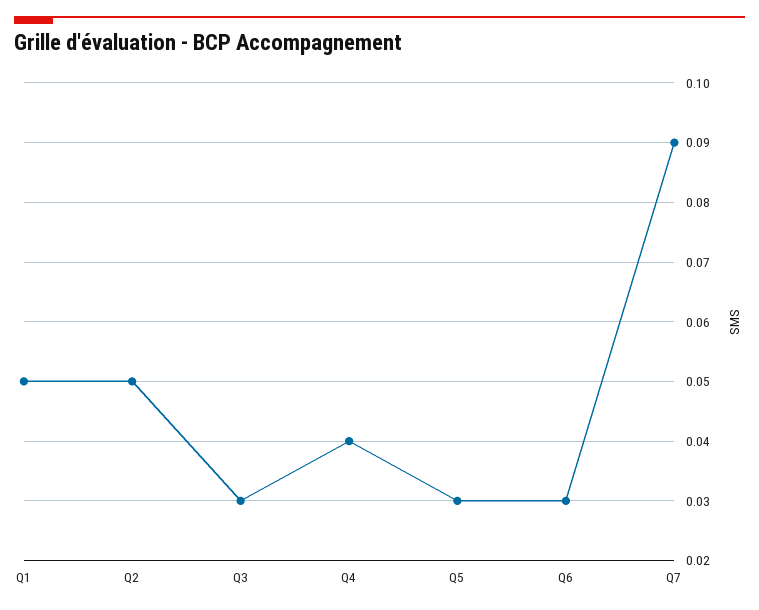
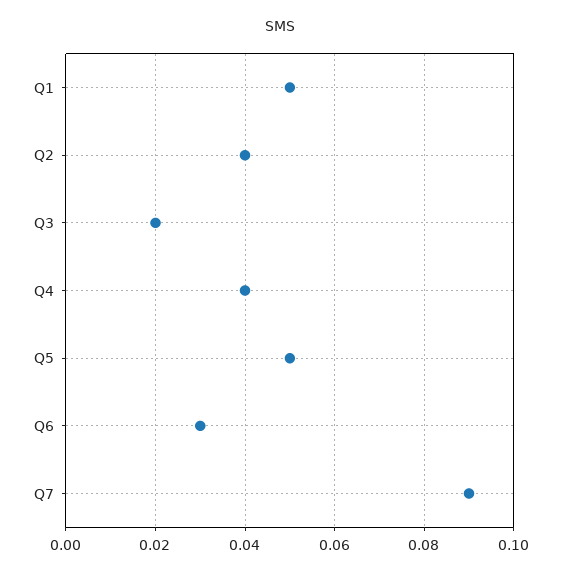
Q2: 0.05 -> 0.04
Q3: 0.03 -> 0.02
Q5: 0.03 -> 0.05

